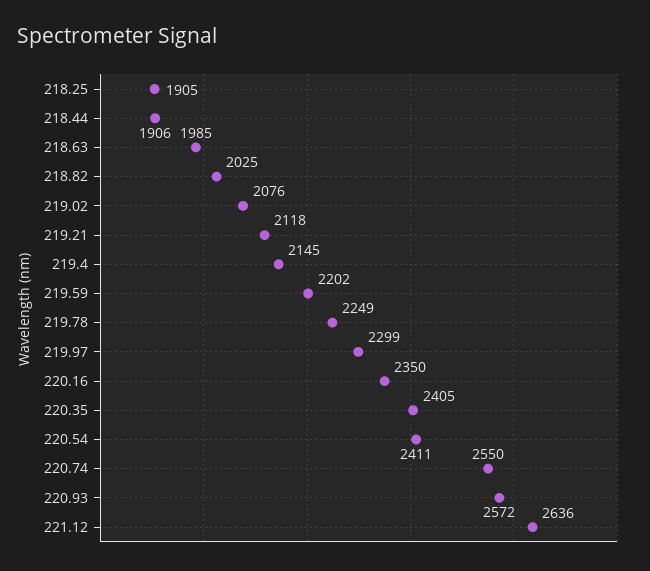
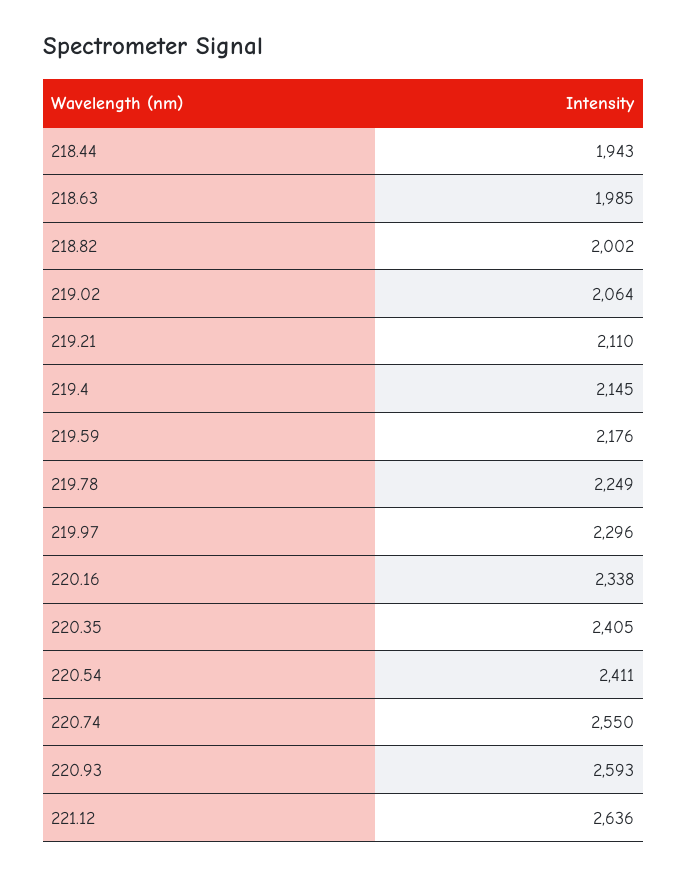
218.25: 1905 -> none
218.44: 1906 -> 1943
218.82: 2025 -> 2002
219.02: 2076 -> 2064
219.21: 2118 -> 2110
219.59: 2202 -> 2176
219.97: 2299 -> 2296
220.16: 2350 -> 2338
220.93: 2572 -> 2593

